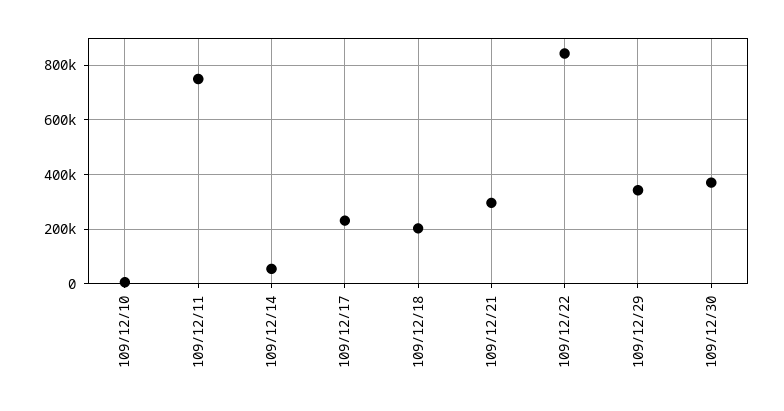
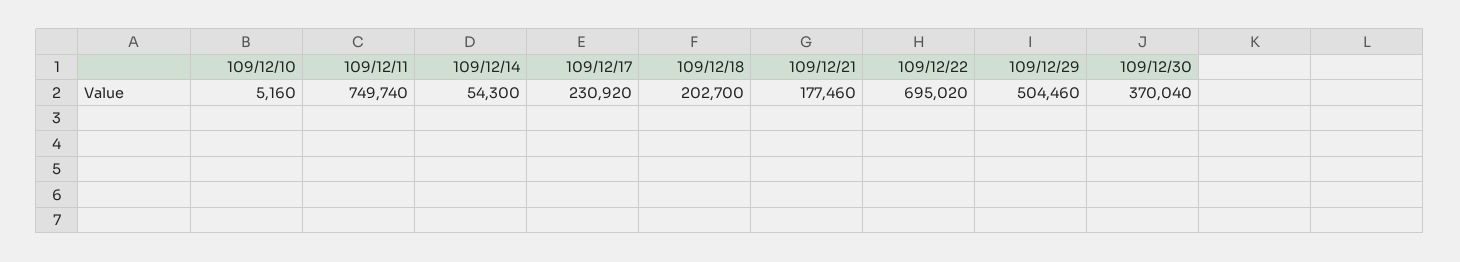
109/12/21: 300000 -> 177460
109/12/22: 850000 -> 695020
109/12/29: 350000 -> 504460

